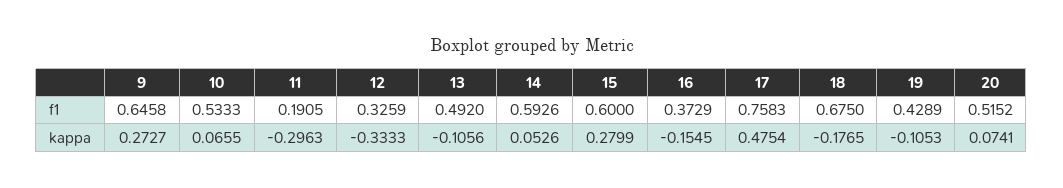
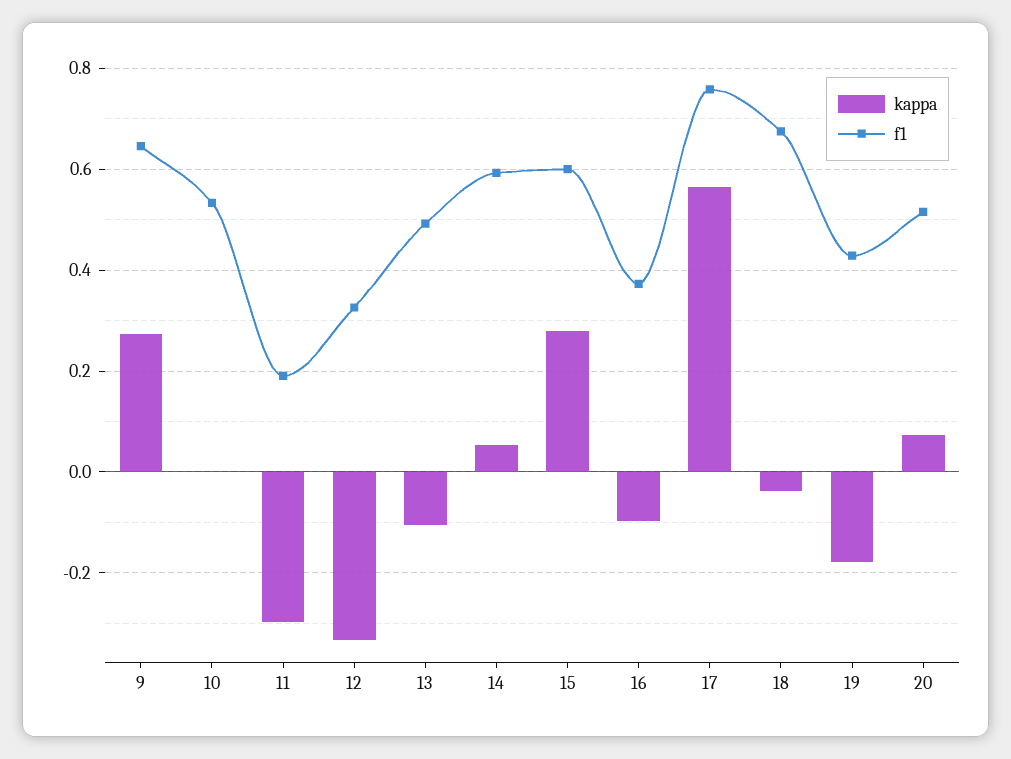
kappa, 10: 0.0655 -> 0
kappa, 16: -0.1545 -> -0.1
kappa, 17: 0.4754 -> 0.56
kappa, 18: -0.1765 -> -0.04
kappa, 19: -0.1053 -> -0.18

